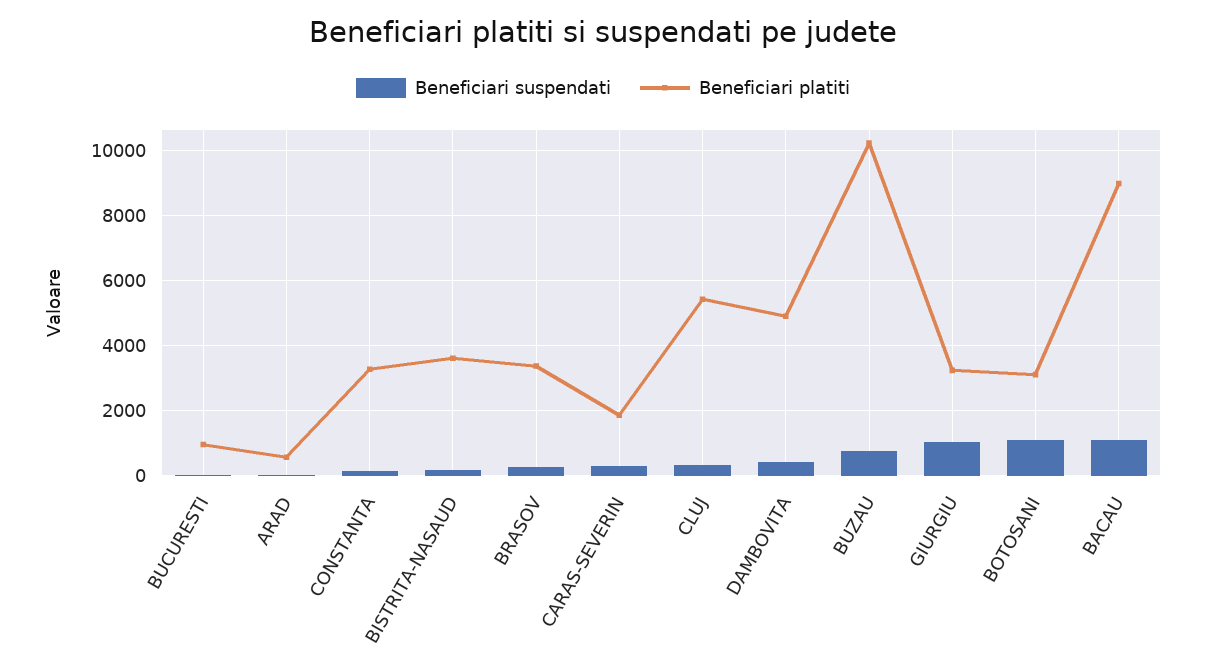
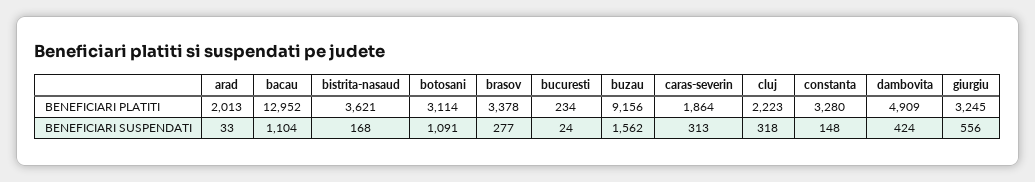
Beneficiari platiti, BUCURESTI: 1000 -> 234
Beneficiari platiti, ARAD: 600 -> 2013
Beneficiari platiti, CLUJ: 5400 -> 2223
Beneficiari suspendati, BUZAU: 800 -> 1562
Beneficiari platiti, BUZAU: 10200 -> 9156
Beneficiari suspendati, GIURGIU: 1000 -> 556
Beneficiari platiti, BACAU: 9000 -> 12952

